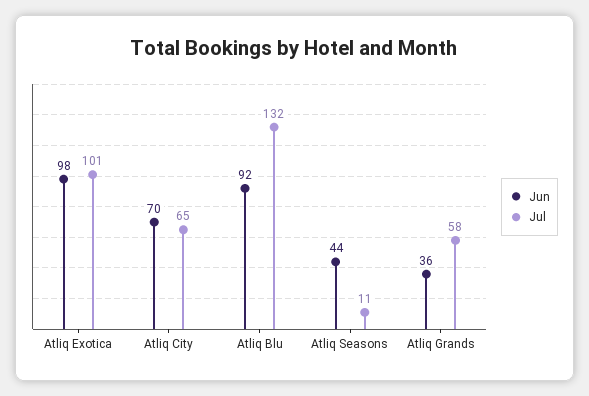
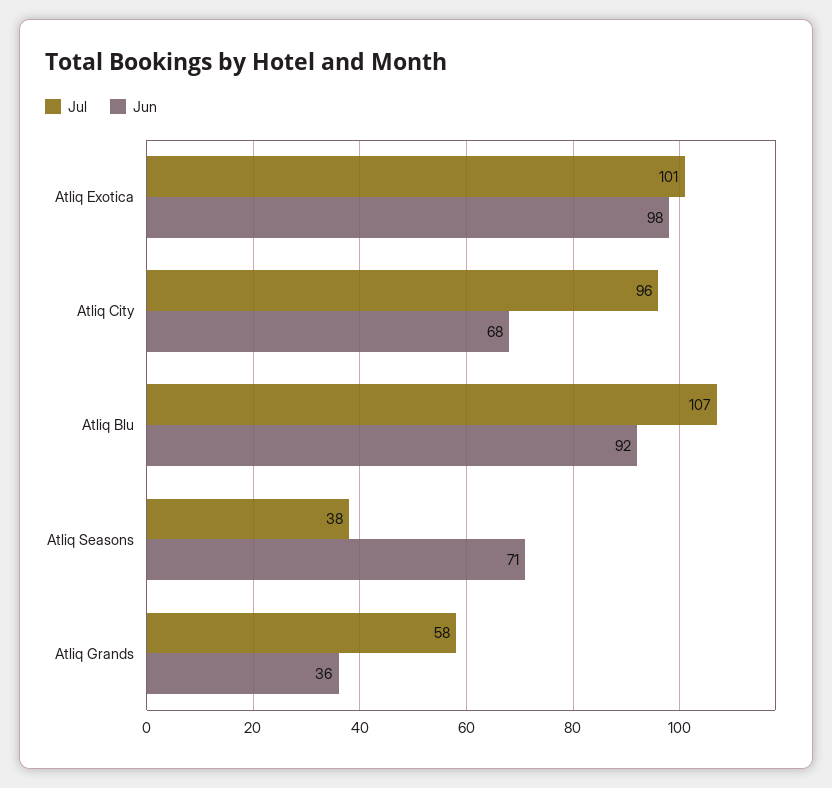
Jun, Atliq City: 70 -> 68
Jul, Atliq City: 65 -> 96
Jul, Atliq Blu: 132 -> 107
Jun, Atliq Seasons: 44 -> 71
Jul, Atliq Seasons: 11 -> 38

